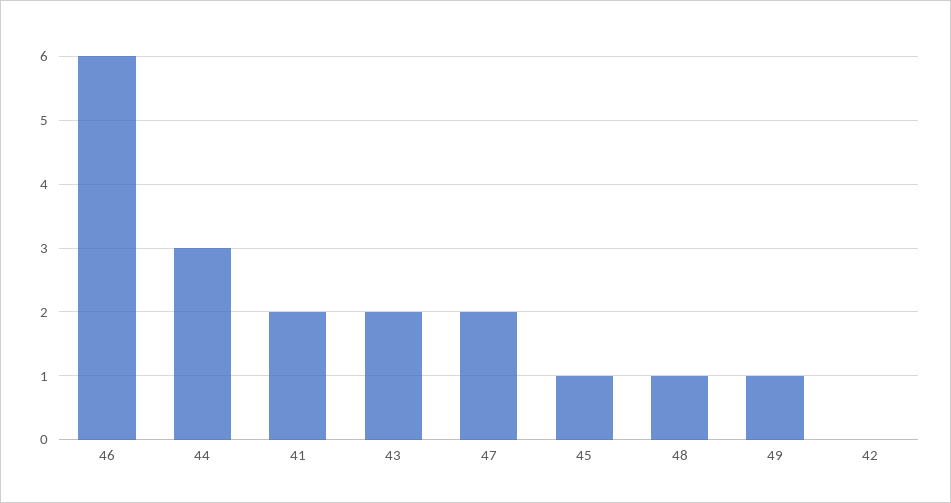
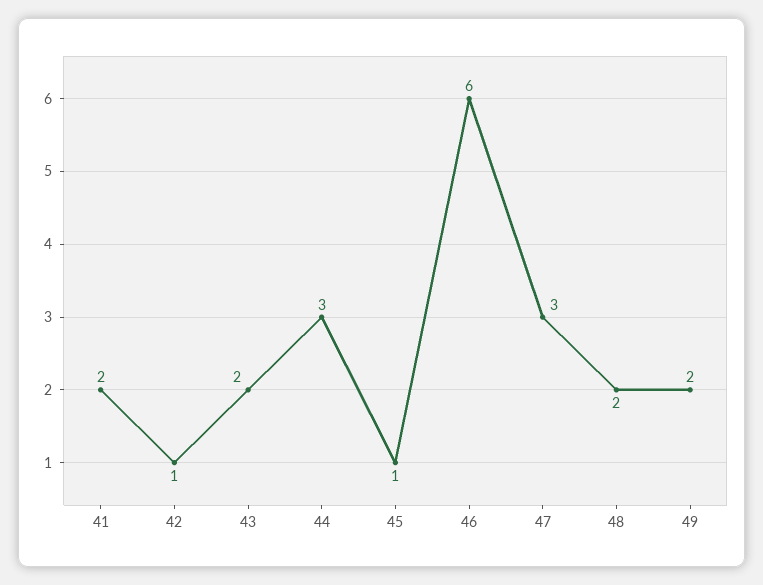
47: 2 -> 3
48: 1 -> 2
49: 1 -> 2
42: 0 -> 1

